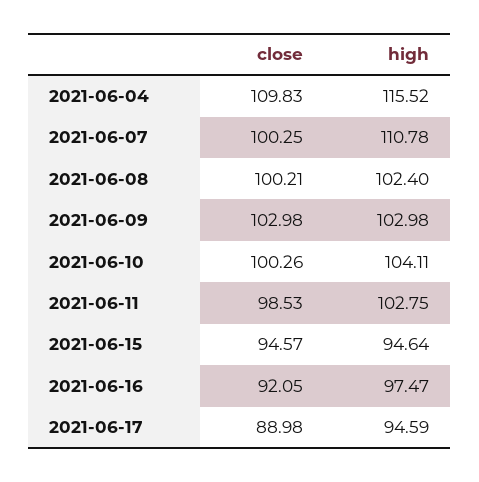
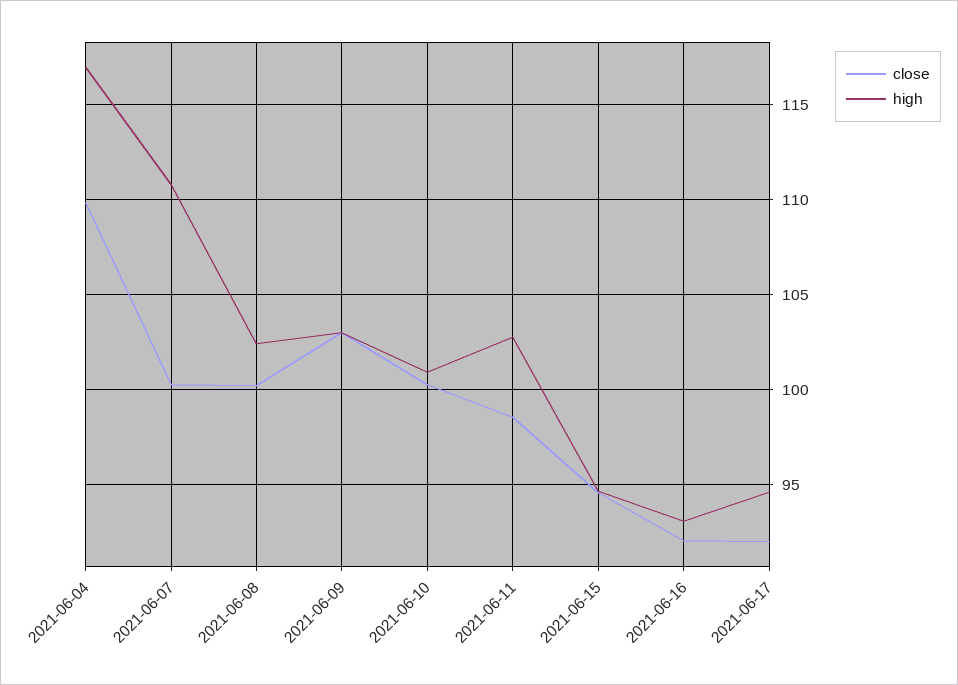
high, 2021-06-04: 115.52 -> 117
high, 2021-06-10: 104.11 -> 101
high, 2021-06-16: 97.47 -> 93
close, 2021-06-17: 88.98 -> 92

